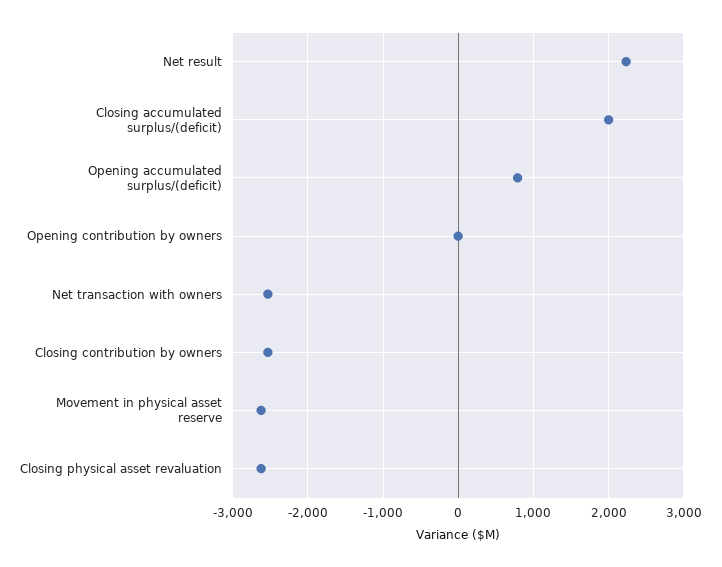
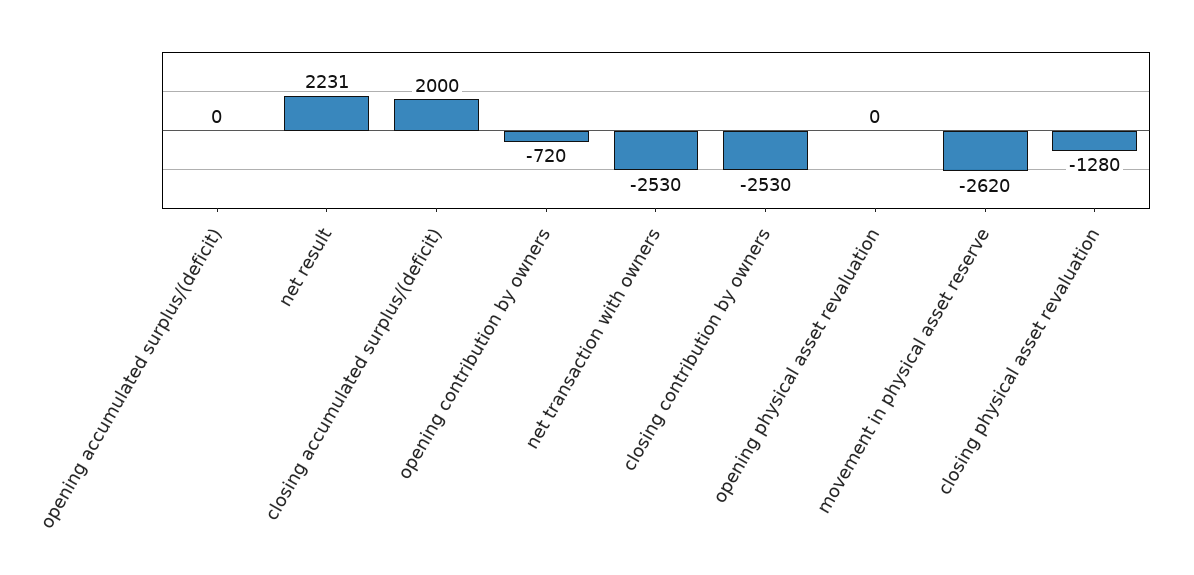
Opening accumulated surplus/(deficit): 800 -> 0
Opening contribution by owners: 0 -> -720
Closing physical asset revaluation: -2600 -> -1280
opening physical asset revaluation: none -> 0

